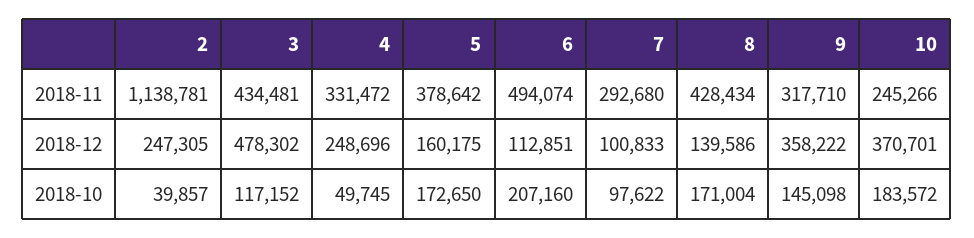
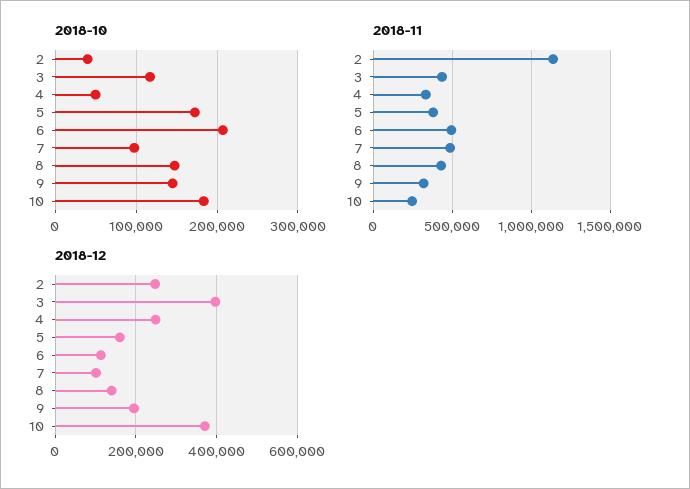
2018-11, 7: 292680 -> 500000
2018-12, 3: 478302 -> 400000
2018-12, 9: 358222 -> 200000
2018-10, 8: 171004 -> 150000

